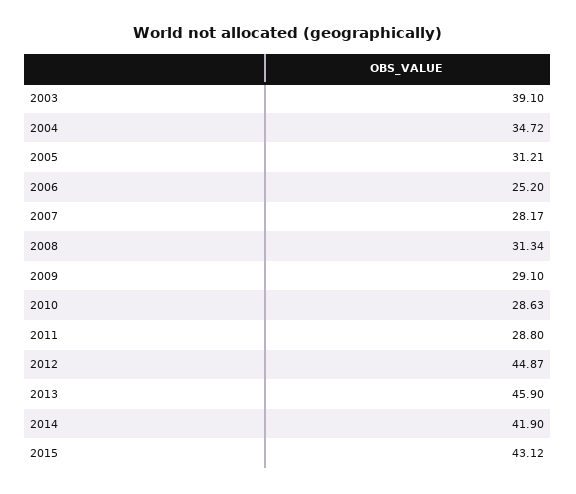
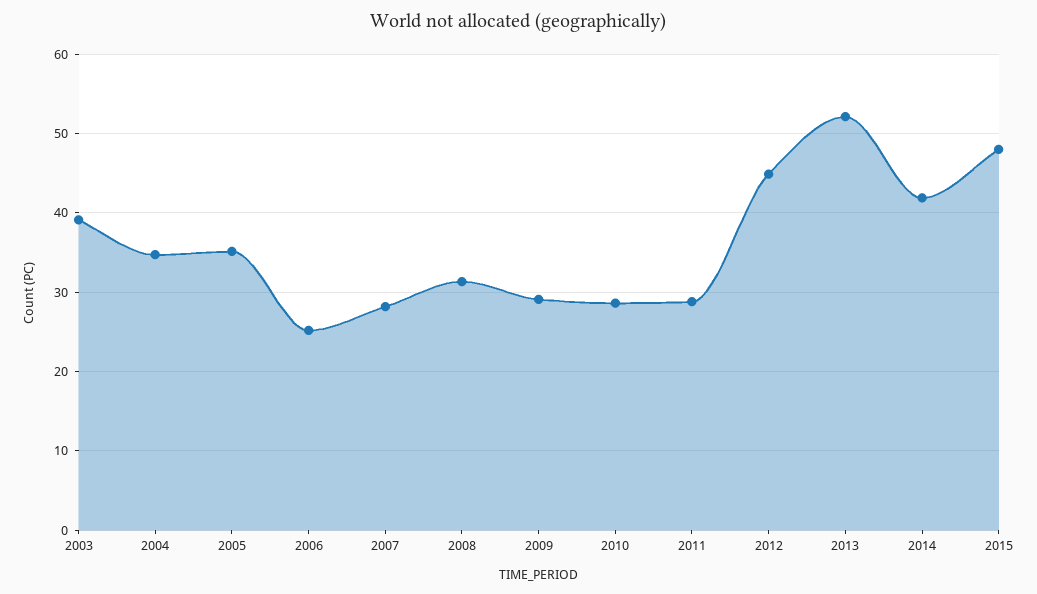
2005: 31.21 -> 35
2013: 45.9 -> 52
2015: 43.12 -> 48

